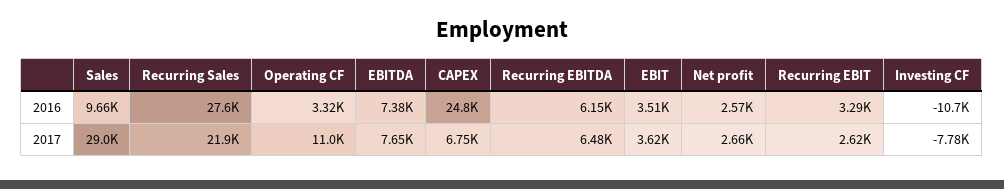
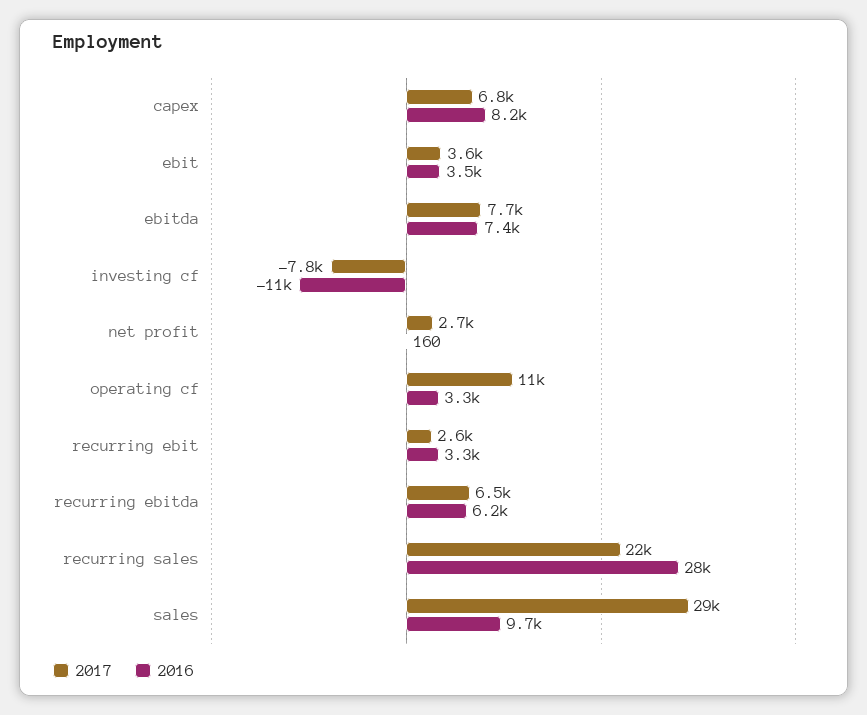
2016, CAPEX: 24800 -> 8200
2016, Net profit: 2570 -> 160

